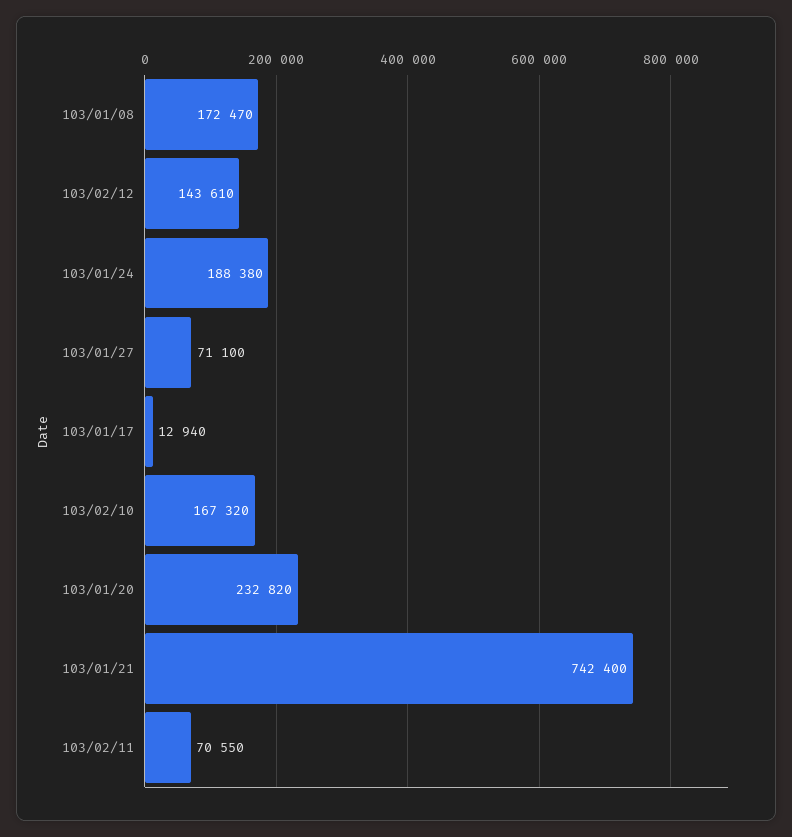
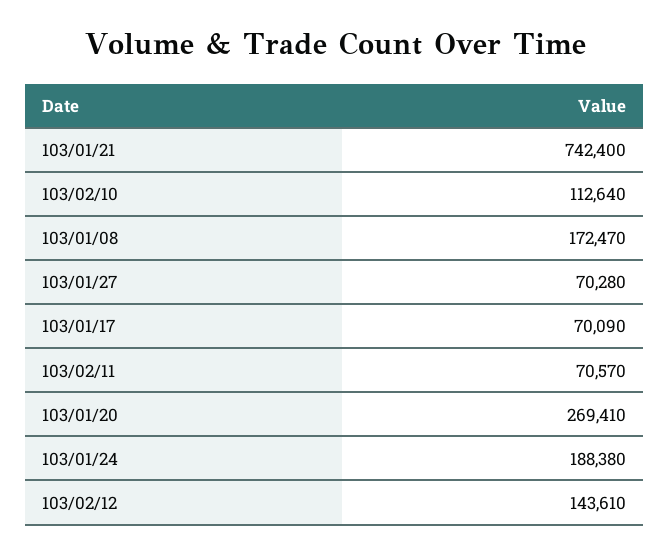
103/01/27: 71100 -> 70280
103/01/17: 12940 -> 70090
103/02/10: 167320 -> 112640
103/01/20: 232820 -> 269410
103/02/11: 70550 -> 70570

